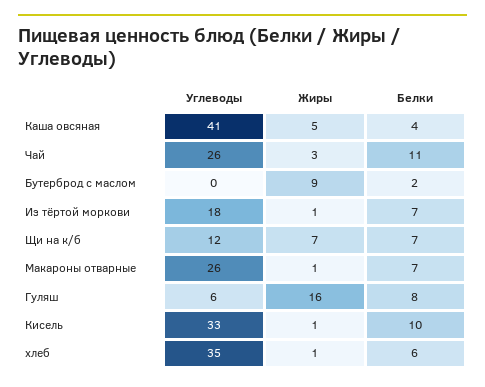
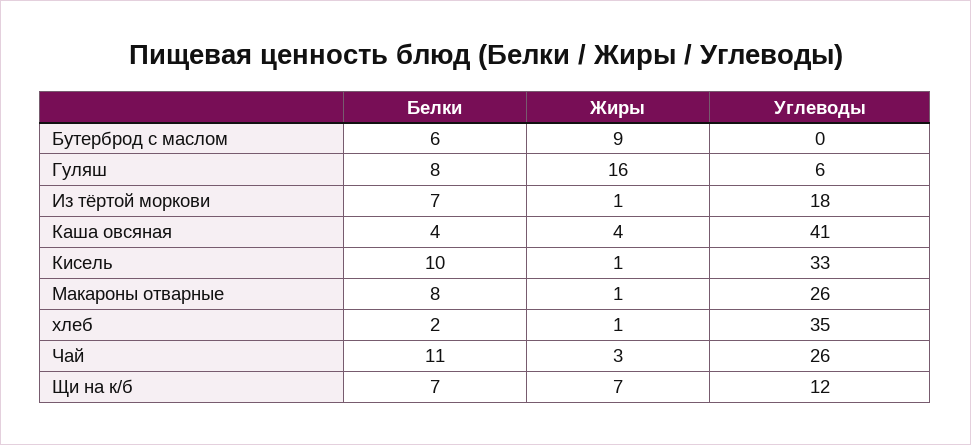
Жиры, Каша овсяная: 5 -> 4
Белки, Бутерброд с маслом: 2 -> 6
Белки, Макароны отварные: 7 -> 8
Белки, хлеб: 6 -> 2

